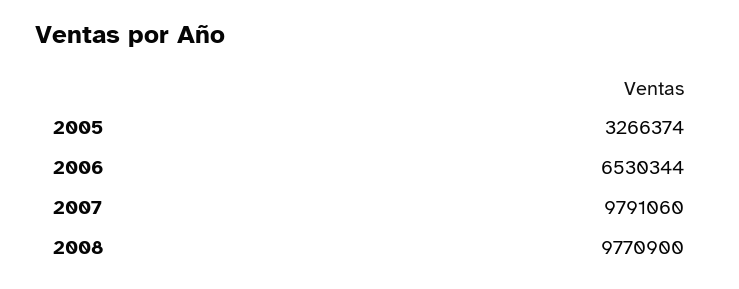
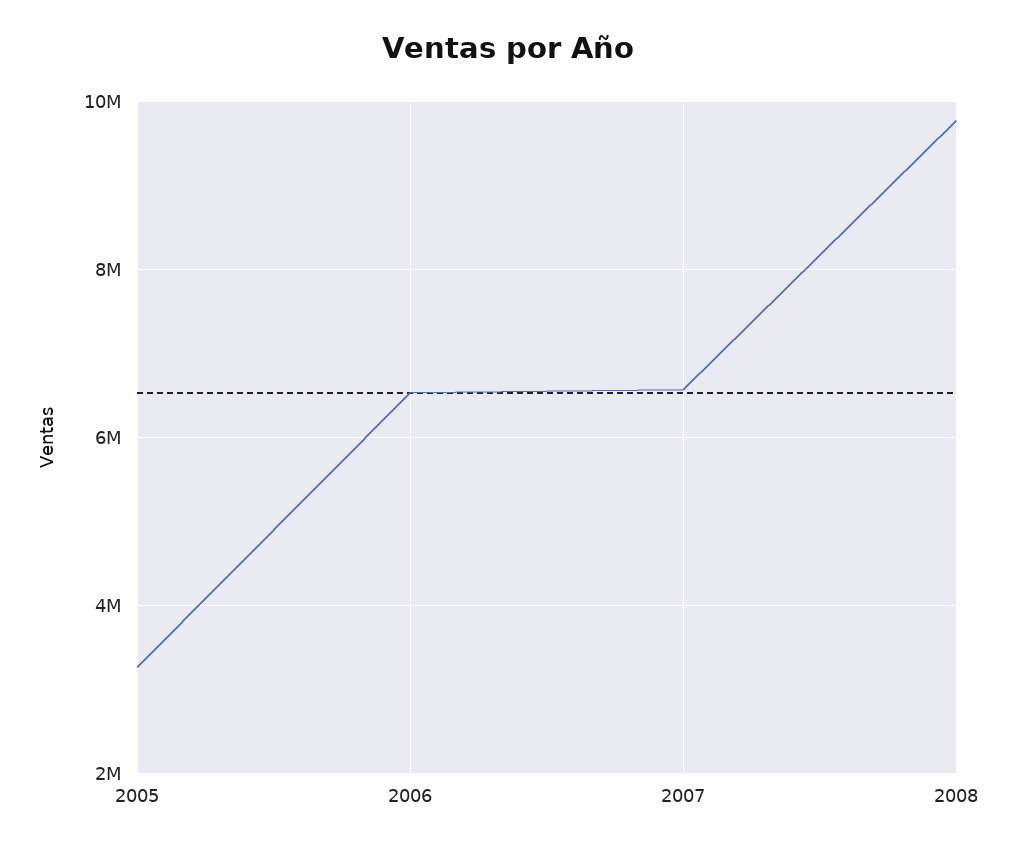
2007: 9791060 -> 6600000

